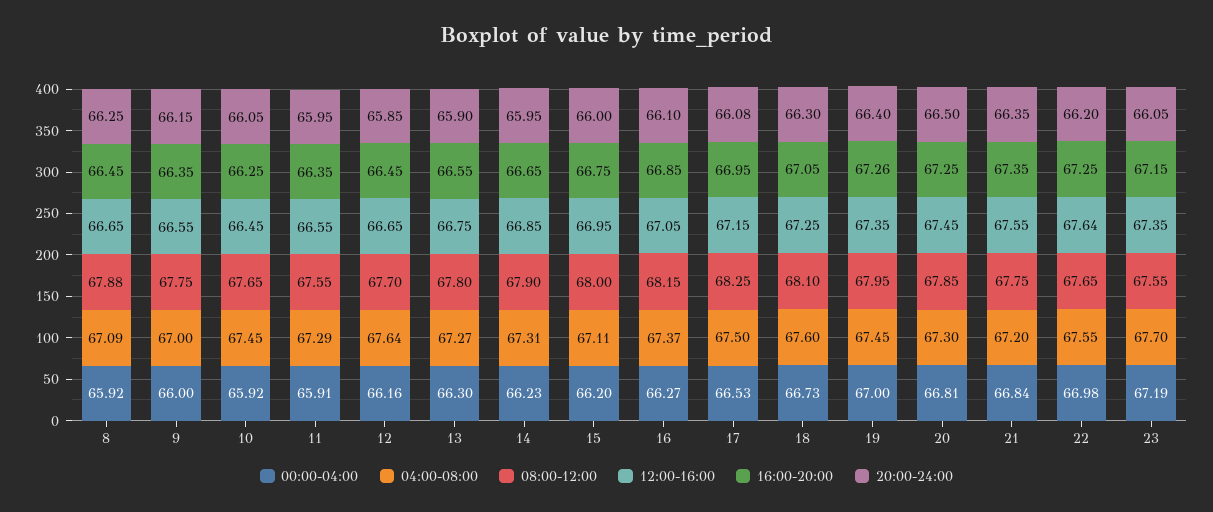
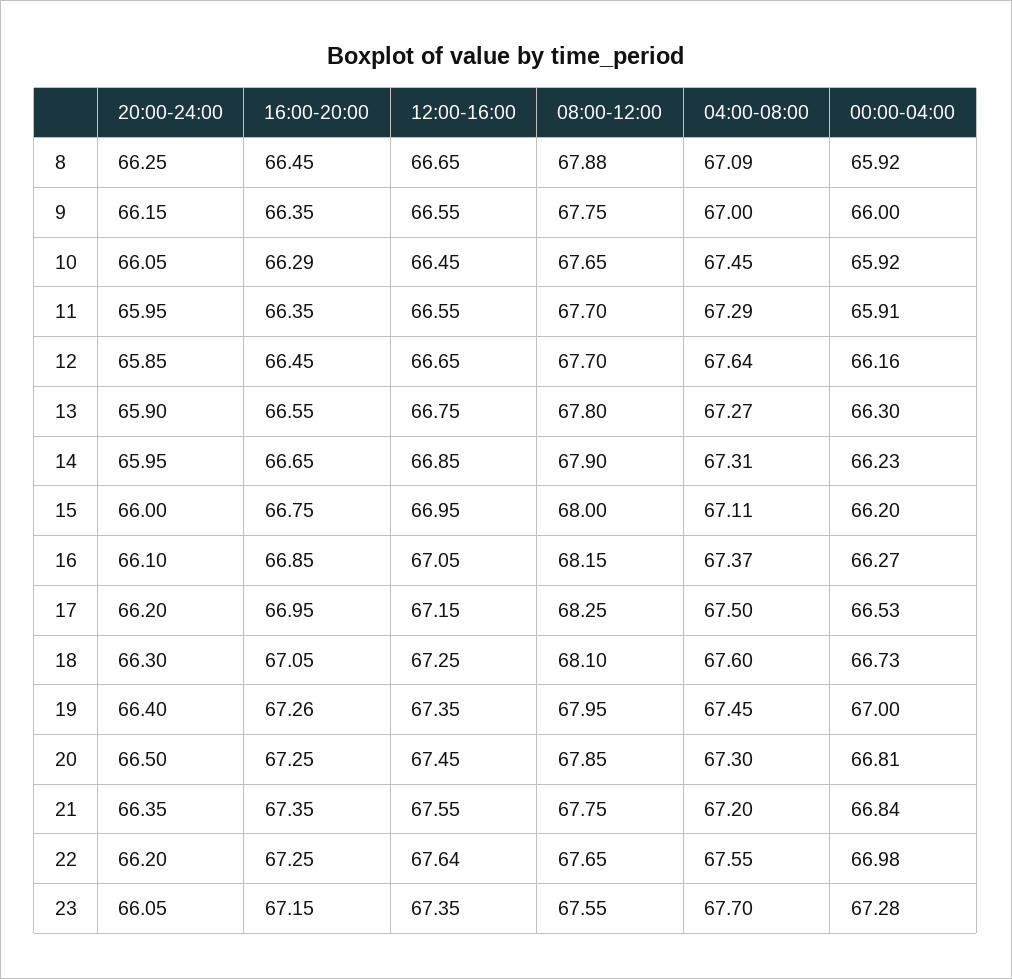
16:00-20:00, 10: 66.25 -> 66.29
08:00-12:00, 11: 67.55 -> 67.7
20:00-24:00, 17: 66.08 -> 66.2
00:00-04:00, 23: 67.19 -> 67.28

